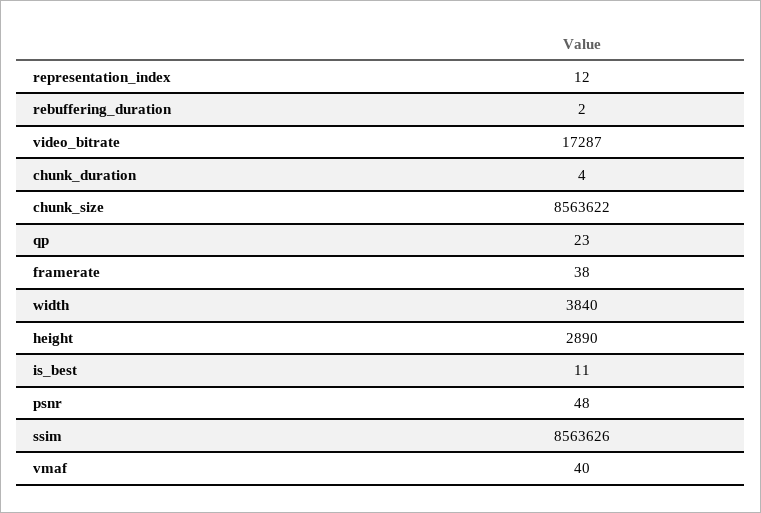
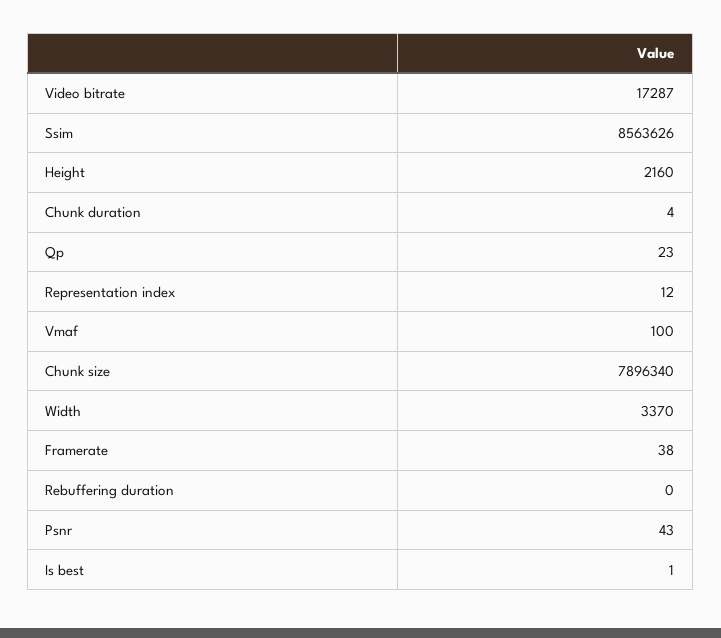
rebuffering_duration: 2 -> 0
chunk_size: 8563622 -> 7896340
width: 3840 -> 3370
height: 2890 -> 2160
is_best: 11 -> 1
psnr: 48 -> 43
vmaf: 40 -> 100

